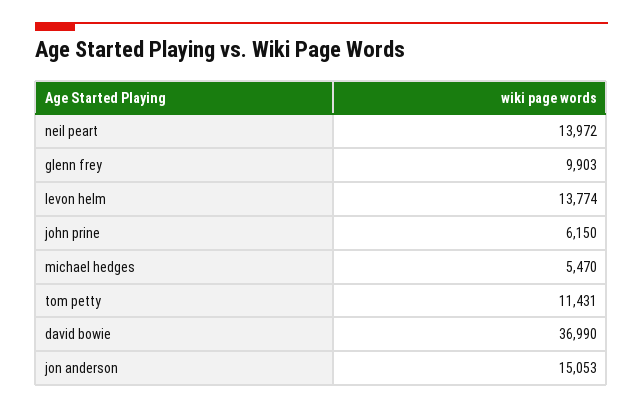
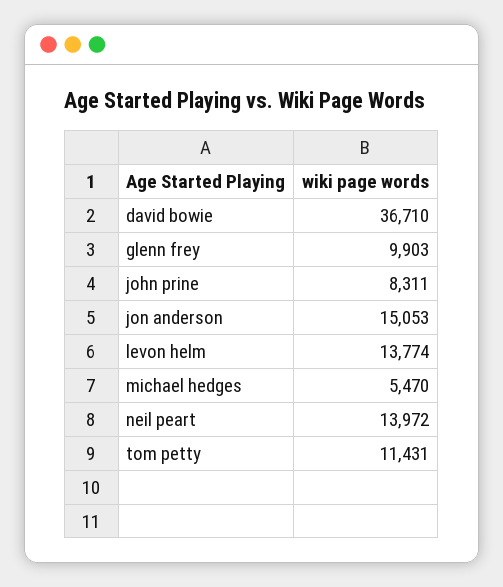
john prine: 6150 -> 8311
david bowie: 36990 -> 36710

